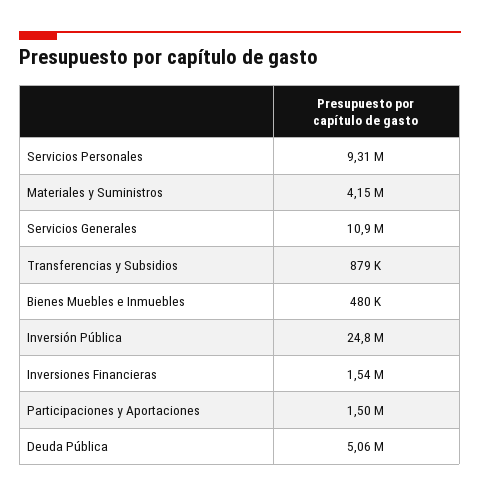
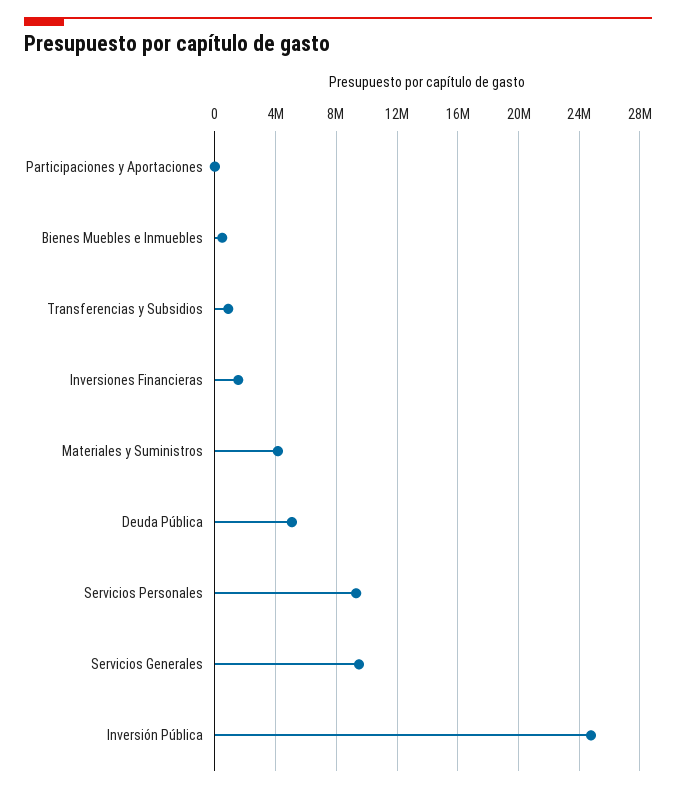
Servicios Generales: 10900000 -> 9500000
Participaciones y Aportaciones: 1500000 -> 0

